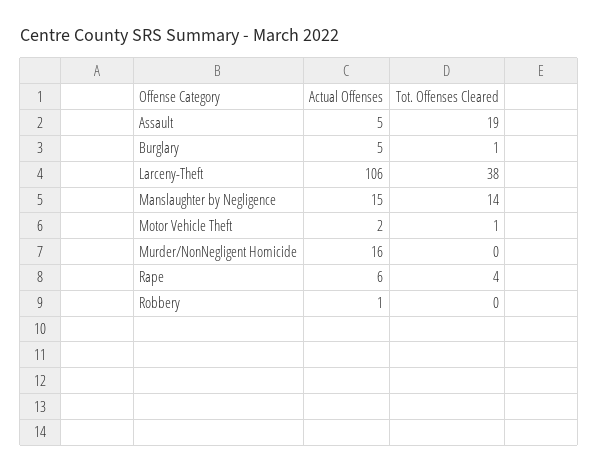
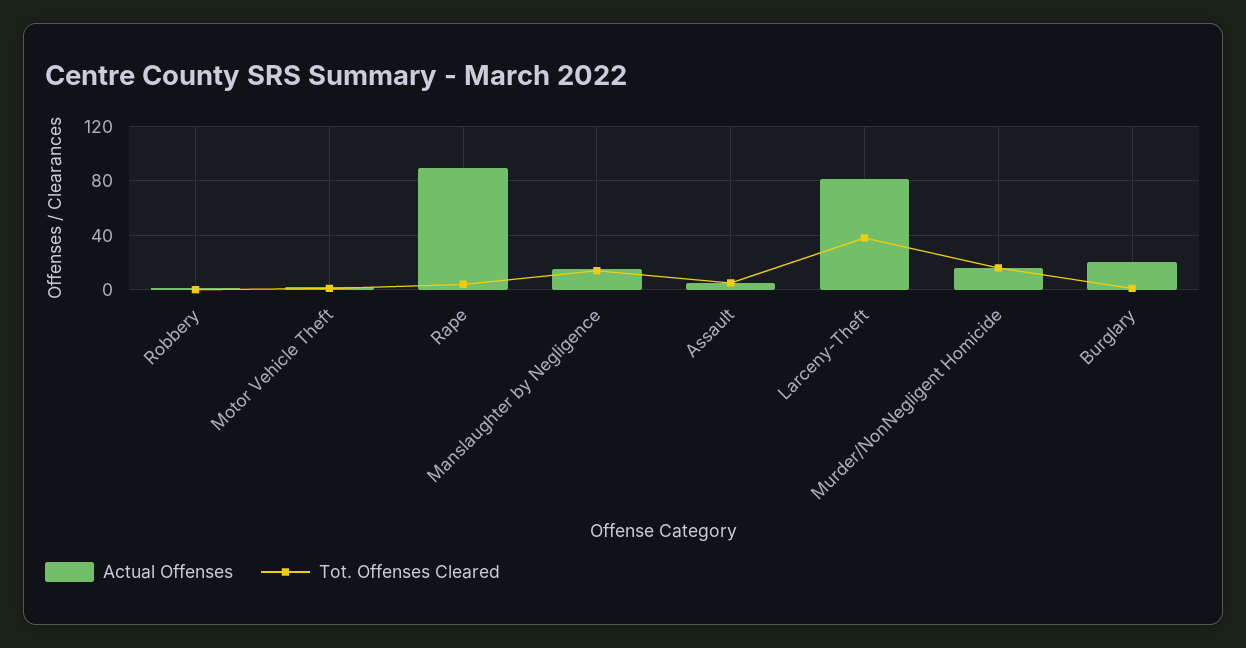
Tot. Offenses Cleared, Assault: 19 -> 5
Actual Offenses, Burglary: 5 -> 20
Actual Offenses, Larceny-Theft: 106 -> 80
Tot. Offenses Cleared, Murder/NonNegligent Homicide: 0 -> 15
Actual Offenses, Rape: 6 -> 90

